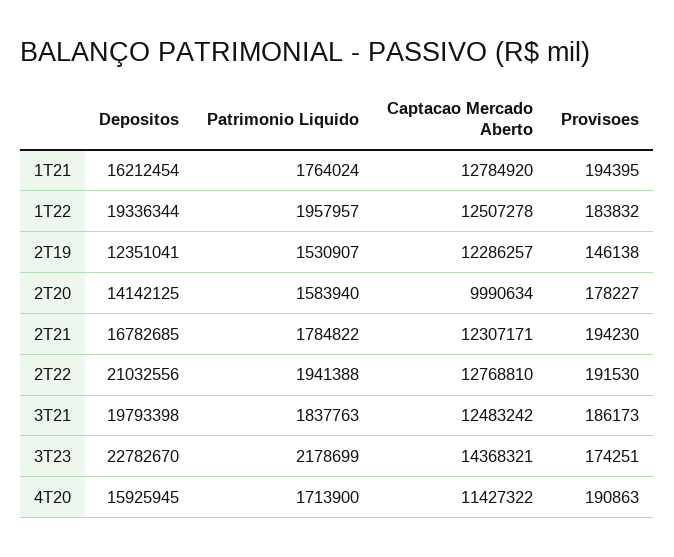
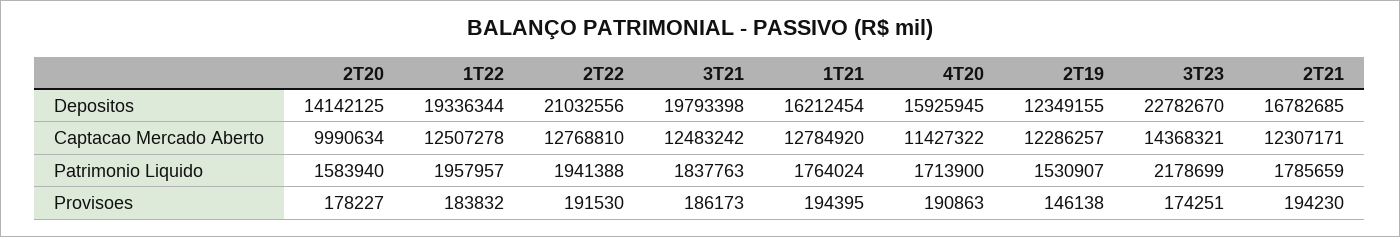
Depositos, 2T19: 12351041 -> 12349155
Patrimonio Liquido, 2T21: 1784822 -> 1785659

